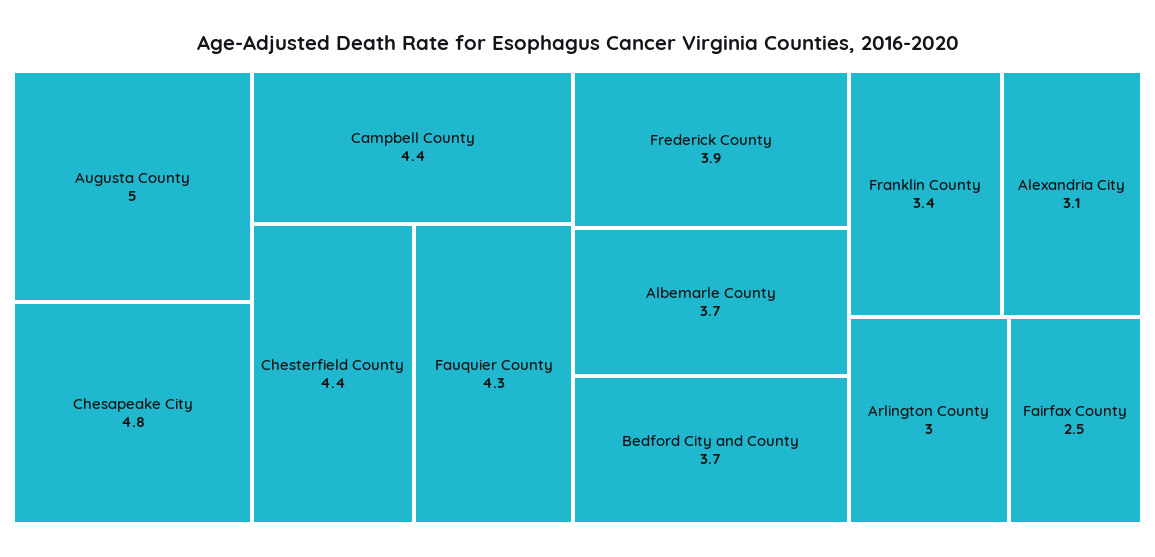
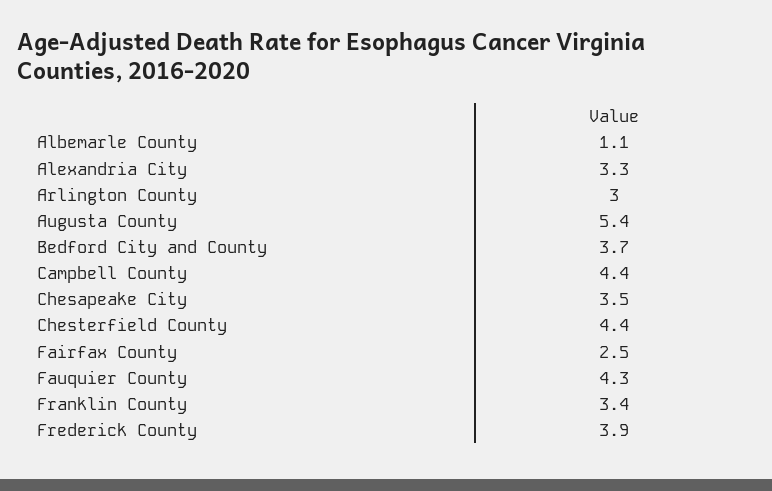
Augusta County: 5 -> 5.4
Chesapeake City: 4.8 -> 3.5
Albemarle County: 3.7 -> 1.1
Alexandria City: 3.1 -> 3.3

